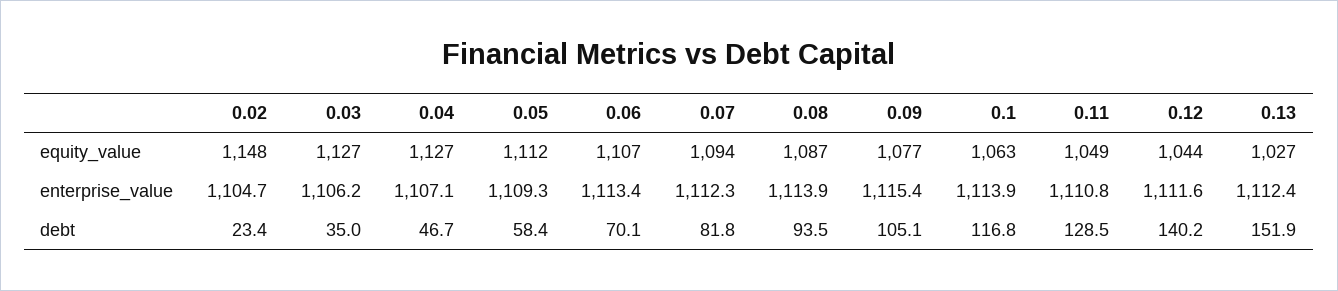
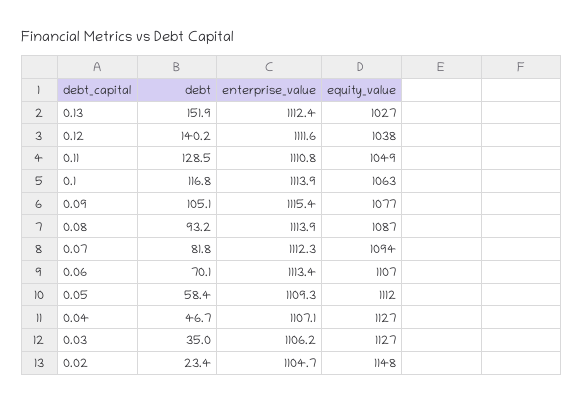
0.12, equity_value: 1044 -> 1038
0.08, debt: 93.5 -> 93.2

